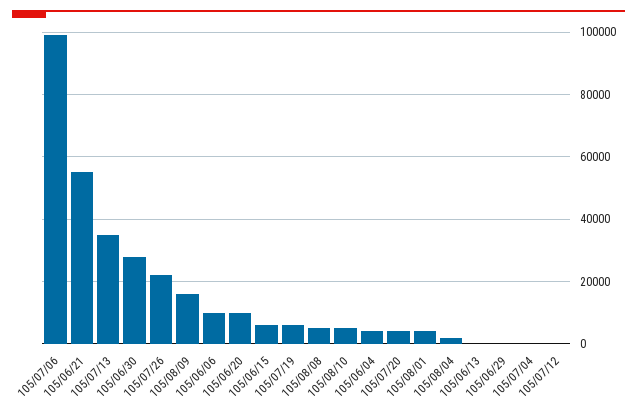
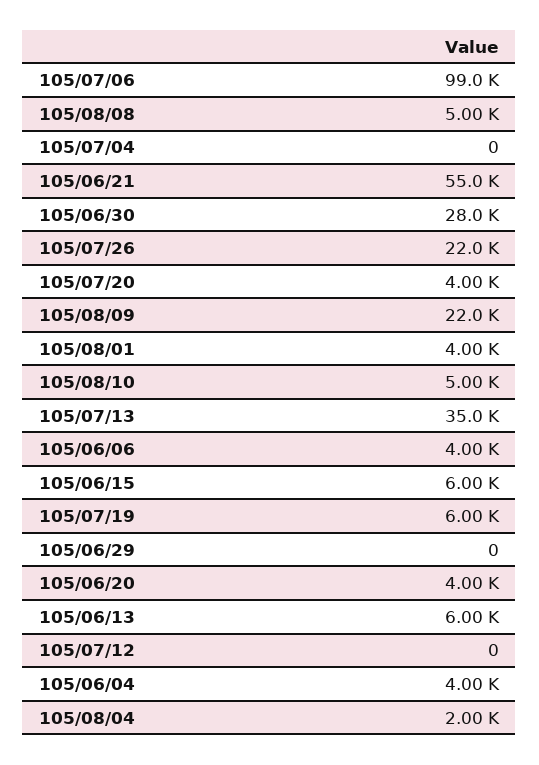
105/08/09: 16000 -> 22000
105/06/06: 10000 -> 4000
105/06/20: 10000 -> 4000
105/06/13: 0 -> 6000

